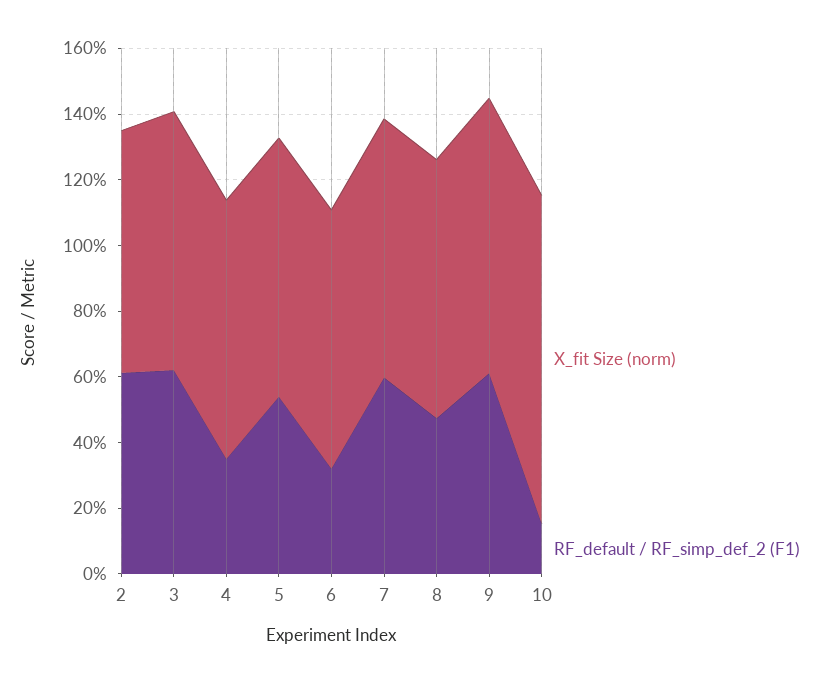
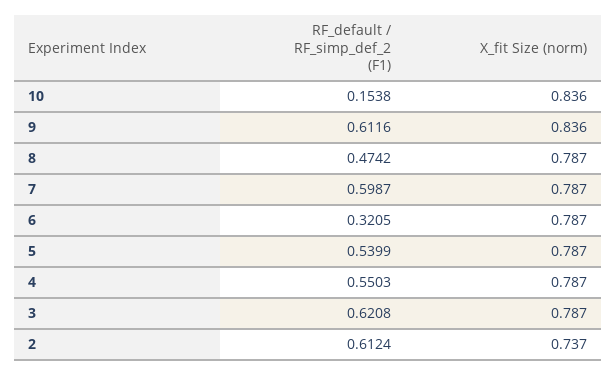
RF_default / RF_simp_def_2 (F1), 4: 0.35 -> 0.5503
X_fit Size (norm), 10: 1 -> 0.836

